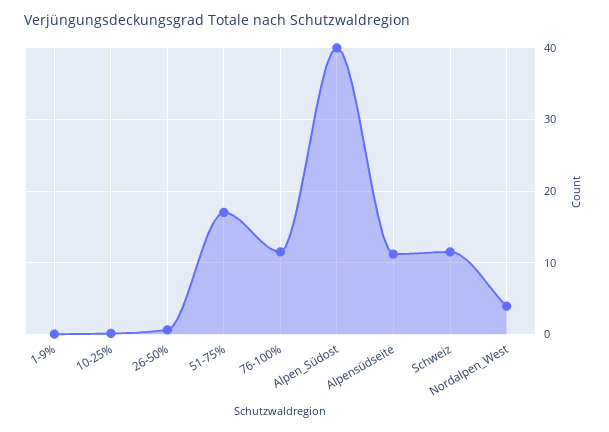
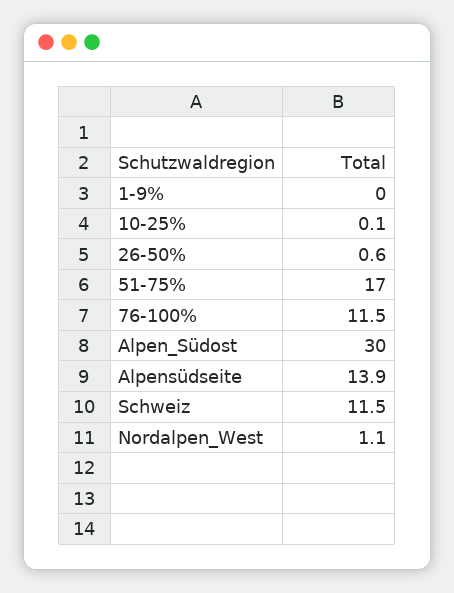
Alpen_Südost: 40 -> 30
Alpensüdseite: 11 -> 13.9
Nordalpen_West: 4 -> 1.1

